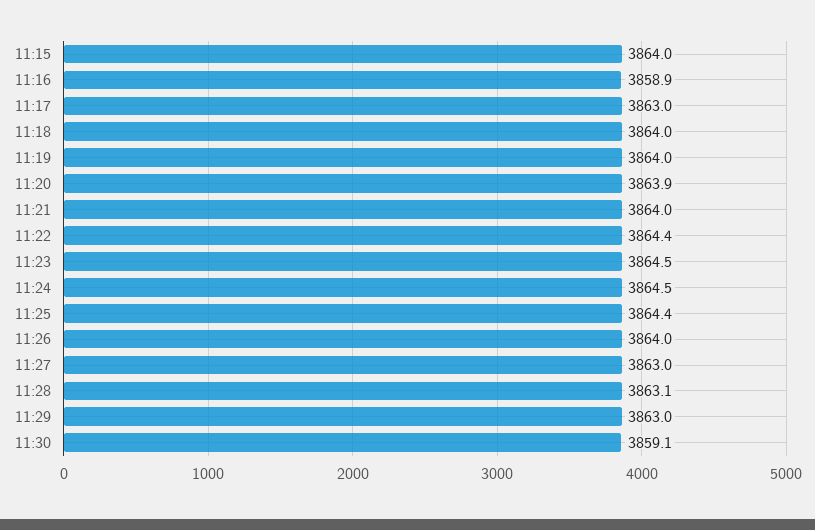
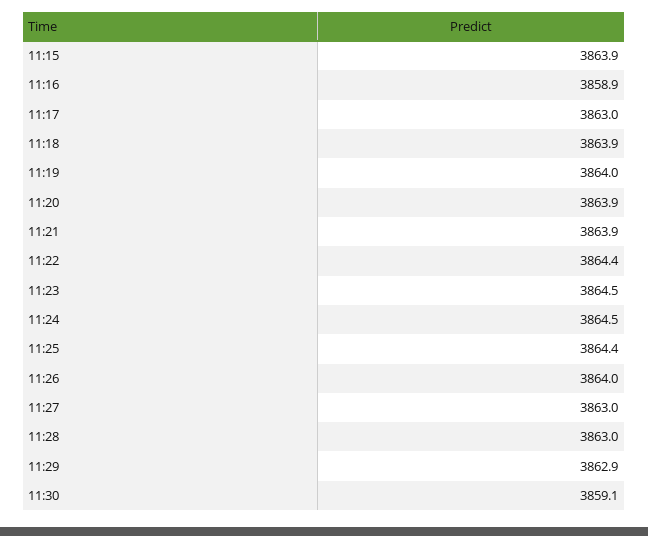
11:15: 3864 -> 3863.9
11:18: 3864 -> 3863.9
11:21: 3864 -> 3863.9
11:28: 3863.1 -> 3863
11:29: 3863 -> 3862.9

